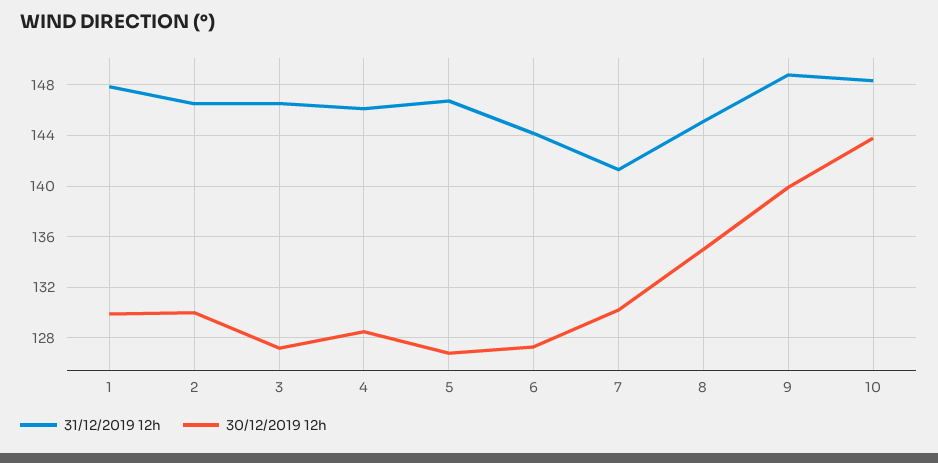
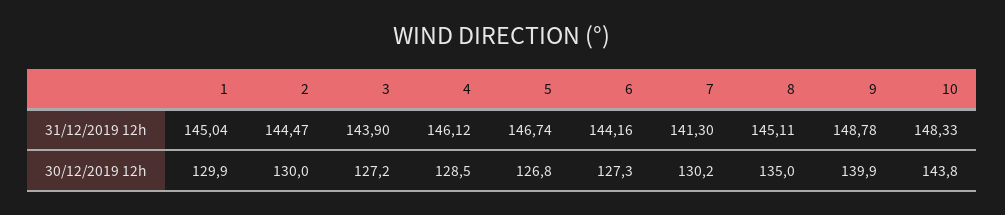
31/12/2019 12h, 1: 148 -> 145.04
31/12/2019 12h, 2: 146.5 -> 144.47
31/12/2019 12h, 3: 146.5 -> 143.9

